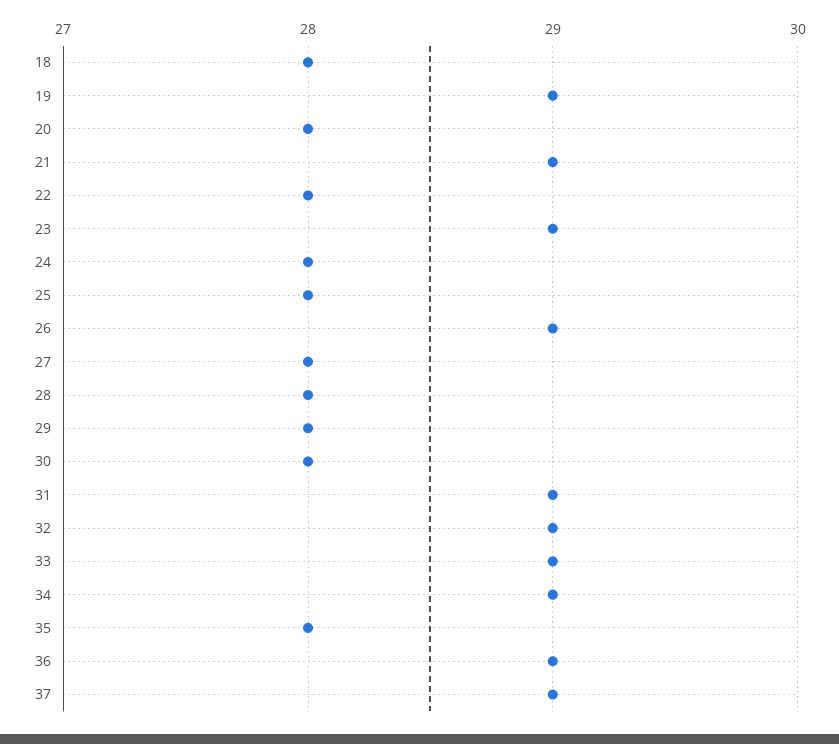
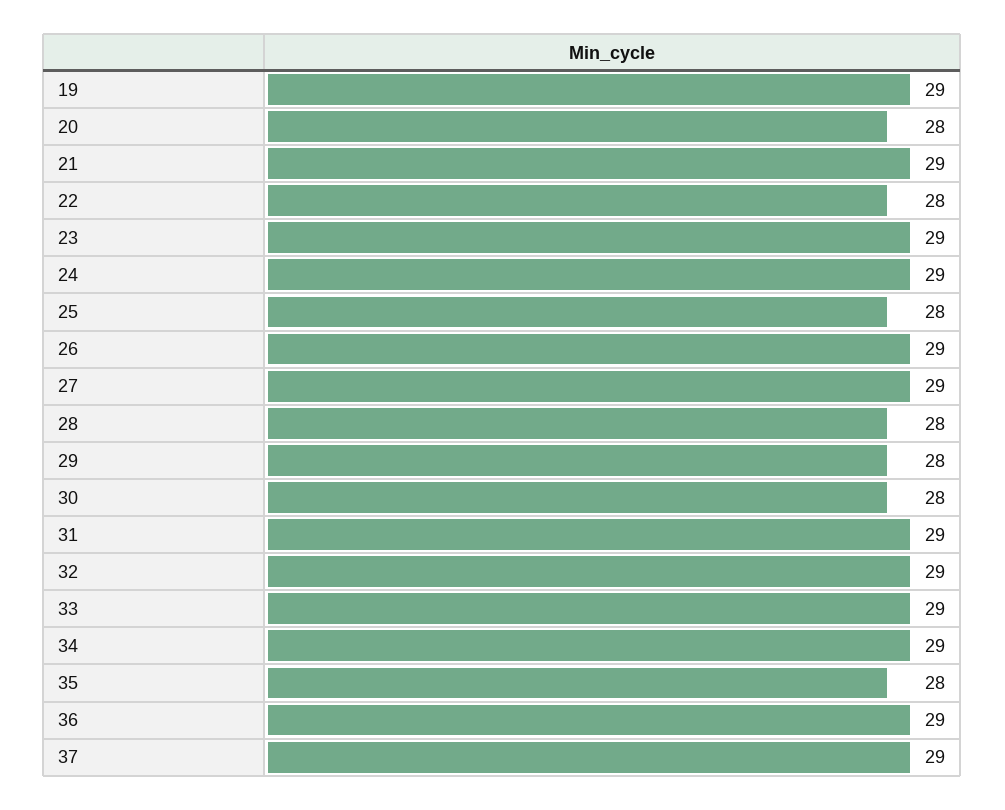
18: 28 -> none
24: 28 -> 29
27: 28 -> 29

